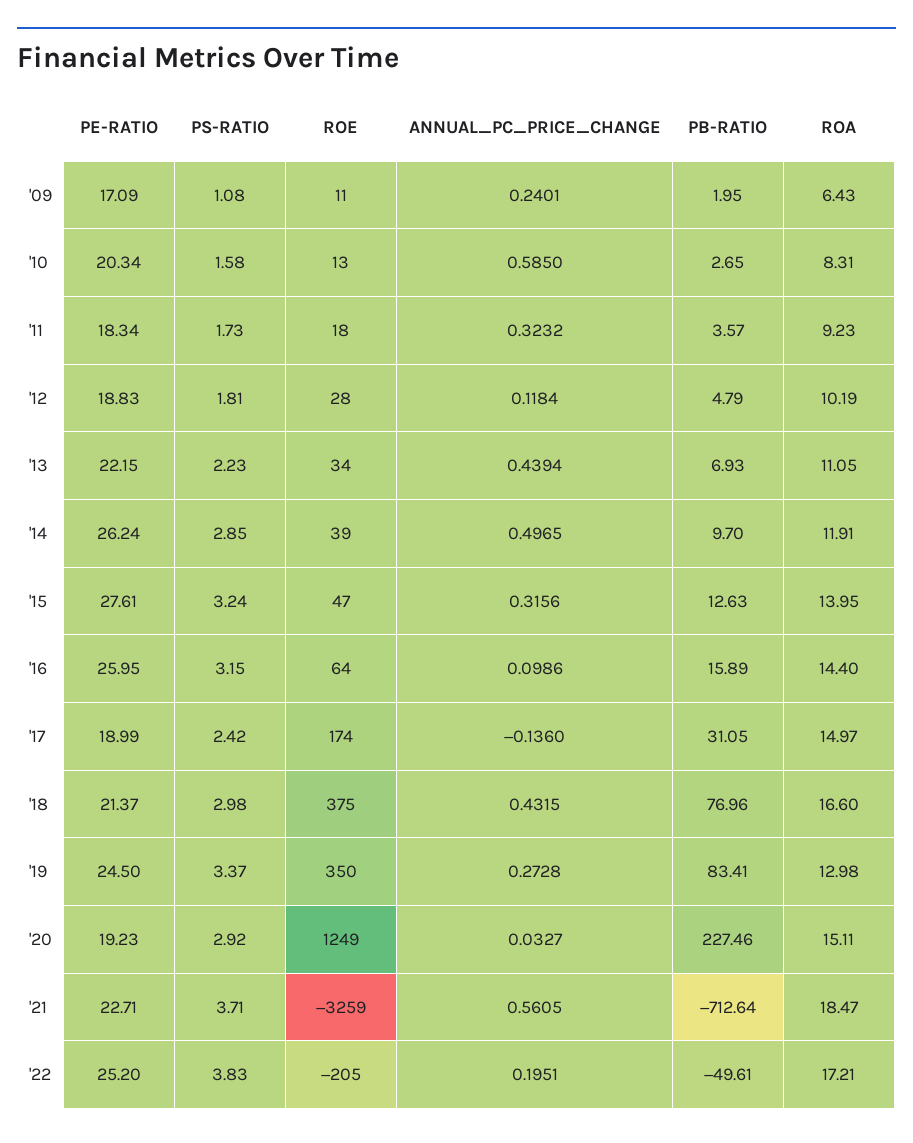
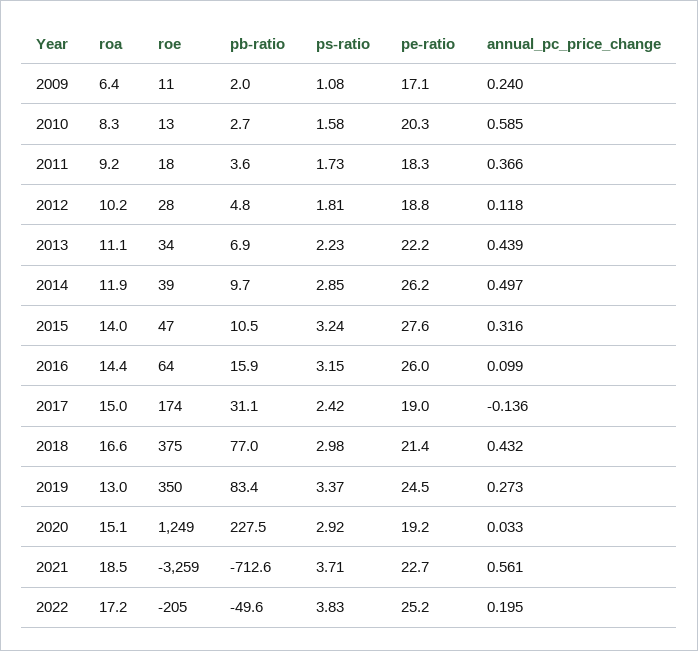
ANNUAL_PC_PRICE_CHANGE, '11: 0.3232 -> 0.366
PB-RATIO, '15: 12.63 -> 10.5

